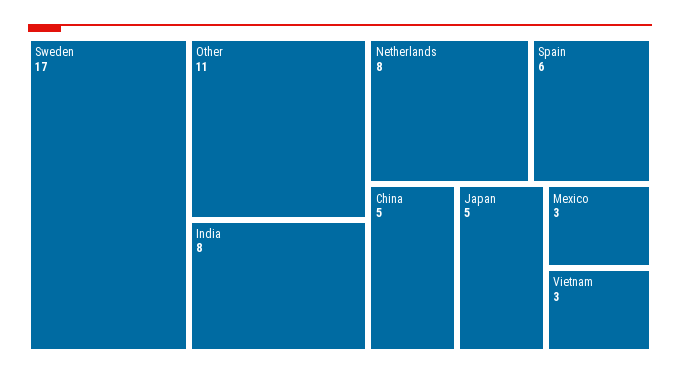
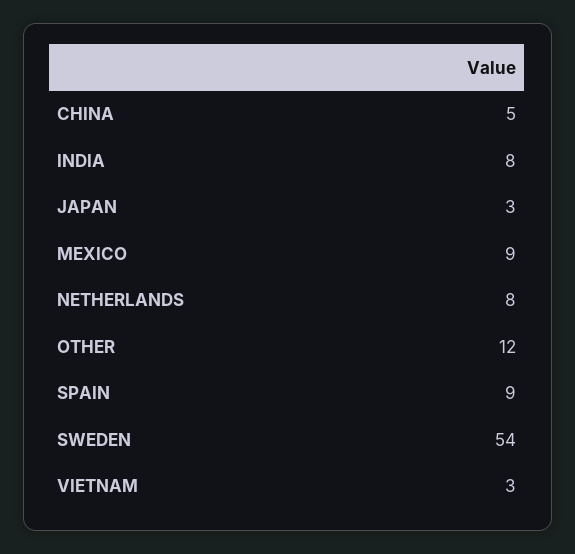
Sweden: 17 -> 54
Other: 11 -> 12
Spain: 6 -> 9
Japan: 5 -> 3
Mexico: 3 -> 9

